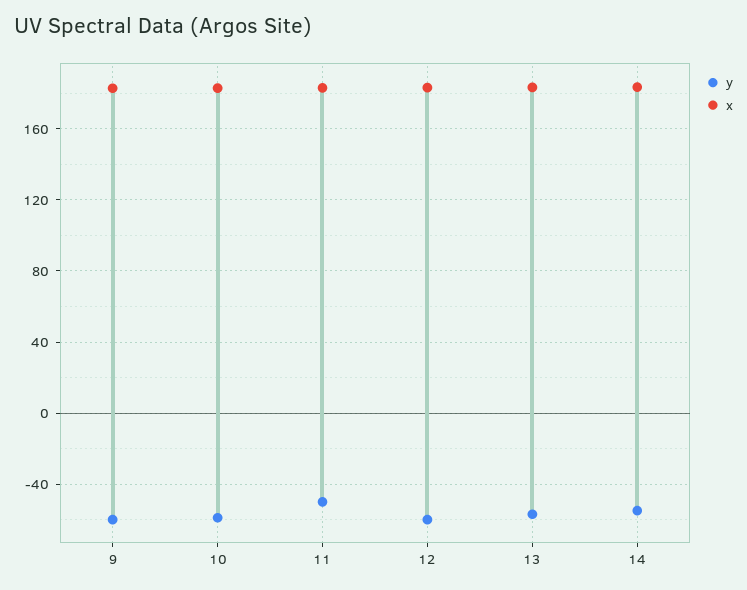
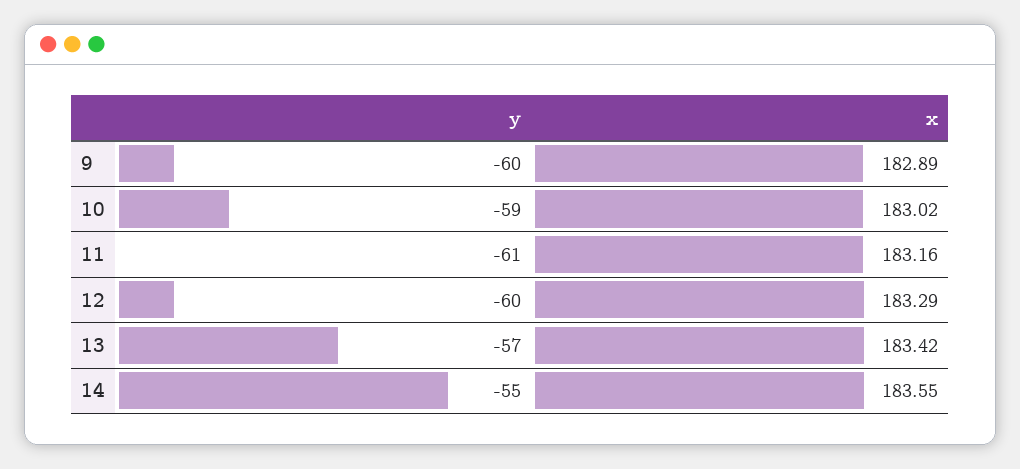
y, 11: -50 -> -61

